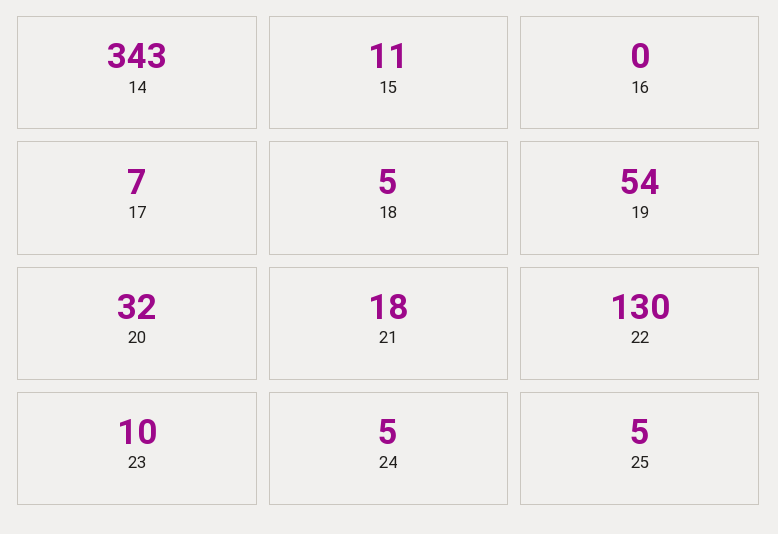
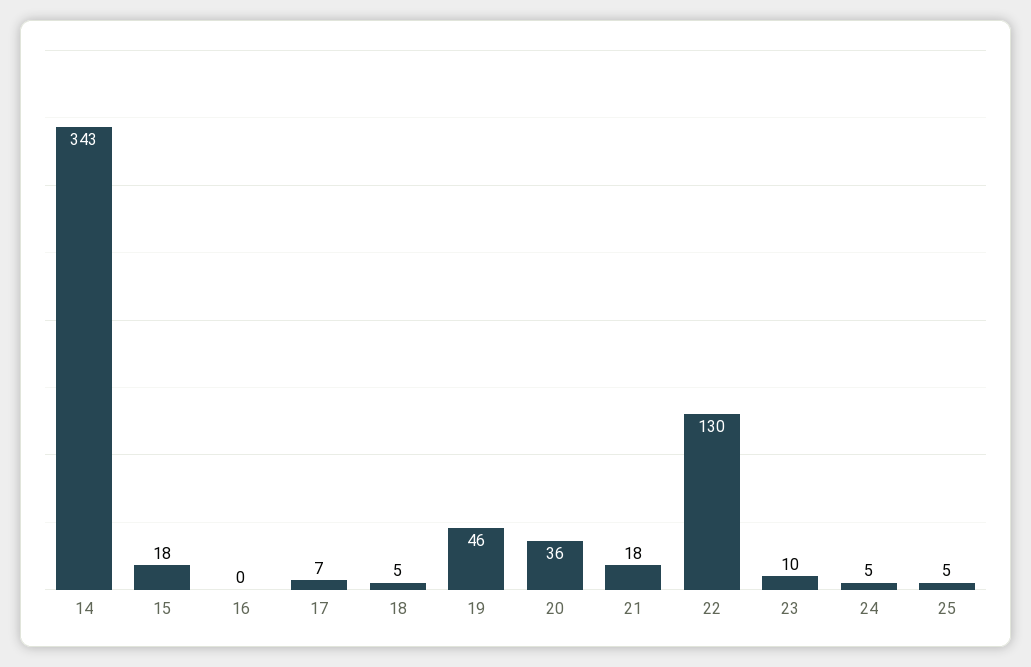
15: 11 -> 18
19: 54 -> 46
20: 32 -> 36

